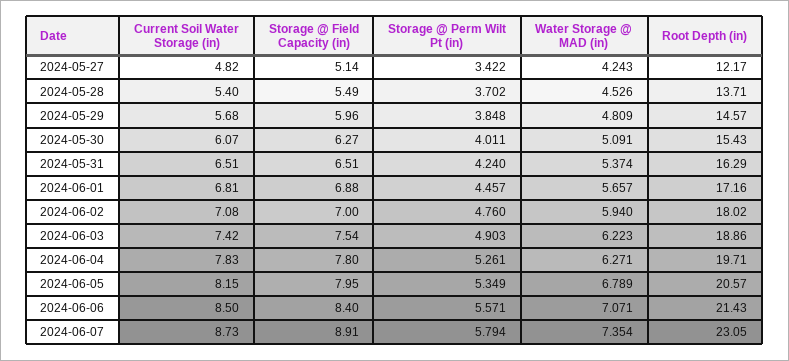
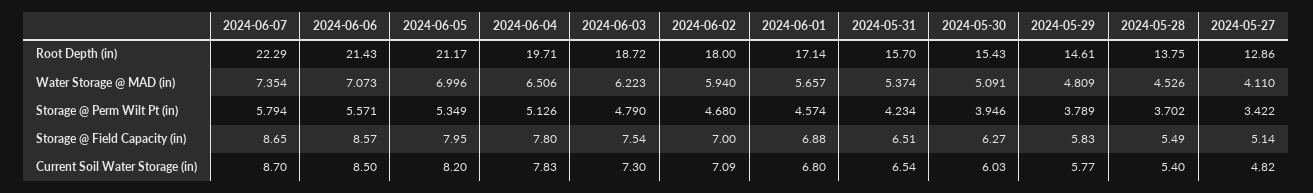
Water Storage @ MAD (in), 2024-05-27: 4.243 -> 4.11
Root Depth (in), 2024-05-27: 12.17 -> 12.86
Root Depth (in), 2024-05-28: 13.71 -> 13.75
Current Soil Water Storage (in), 2024-05-29: 5.68 -> 5.77
Storage @ Field Capacity (in), 2024-05-29: 5.96 -> 5.83
Storage @ Perm Wilt Pt (in), 2024-05-29: 3.848 -> 3.789
Root Depth (in), 2024-05-29: 14.57 -> 14.61
Current Soil Water Storage (in), 2024-05-30: 6.07 -> 6.03
Storage @ Perm Wilt Pt (in), 2024-05-30: 4.011 -> 3.946
Current Soil Water Storage (in), 2024-05-31: 6.51 -> 6.54
Storage @ Perm Wilt Pt (in), 2024-05-31: 4.24 -> 4.234
Root Depth (in), 2024-05-31: 16.29 -> 15.7
Current Soil Water Storage (in), 2024-06-01: 6.81 -> 6.8
Storage @ Perm Wilt Pt (in), 2024-06-01: 4.457 -> 4.574
Root Depth (in), 2024-06-01: 17.16 -> 17.14
Current Soil Water Storage (in), 2024-06-02: 7.08 -> 7.09
Storage @ Perm Wilt Pt (in), 2024-06-02: 4.76 -> 4.68
Root Depth (in), 2024-06-02: 18.02 -> 18
Current Soil Water Storage (in), 2024-06-03: 7.42 -> 7.3
Storage @ Perm Wilt Pt (in), 2024-06-03: 4.903 -> 4.79
Root Depth (in), 2024-06-03: 18.86 -> 18.72
Storage @ Perm Wilt Pt (in), 2024-06-04: 5.261 -> 5.126
Water Storage @ MAD (in), 2024-06-04: 6.271 -> 6.506
Current Soil Water Storage (in), 2024-06-05: 8.15 -> 8.2
Water Storage @ MAD (in), 2024-06-05: 6.789 -> 6.996
Root Depth (in), 2024-06-05: 20.57 -> 21.17
Storage @ Field Capacity (in), 2024-06-06: 8.4 -> 8.57
Water Storage @ MAD (in), 2024-06-06: 7.071 -> 7.073
Current Soil Water Storage (in), 2024-06-07: 8.73 -> 8.7
Storage @ Field Capacity (in), 2024-06-07: 8.91 -> 8.65
Root Depth (in), 2024-06-07: 23.05 -> 22.29

